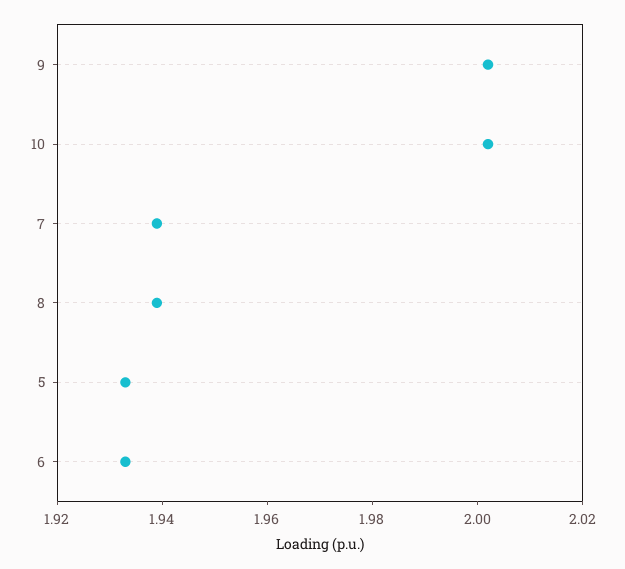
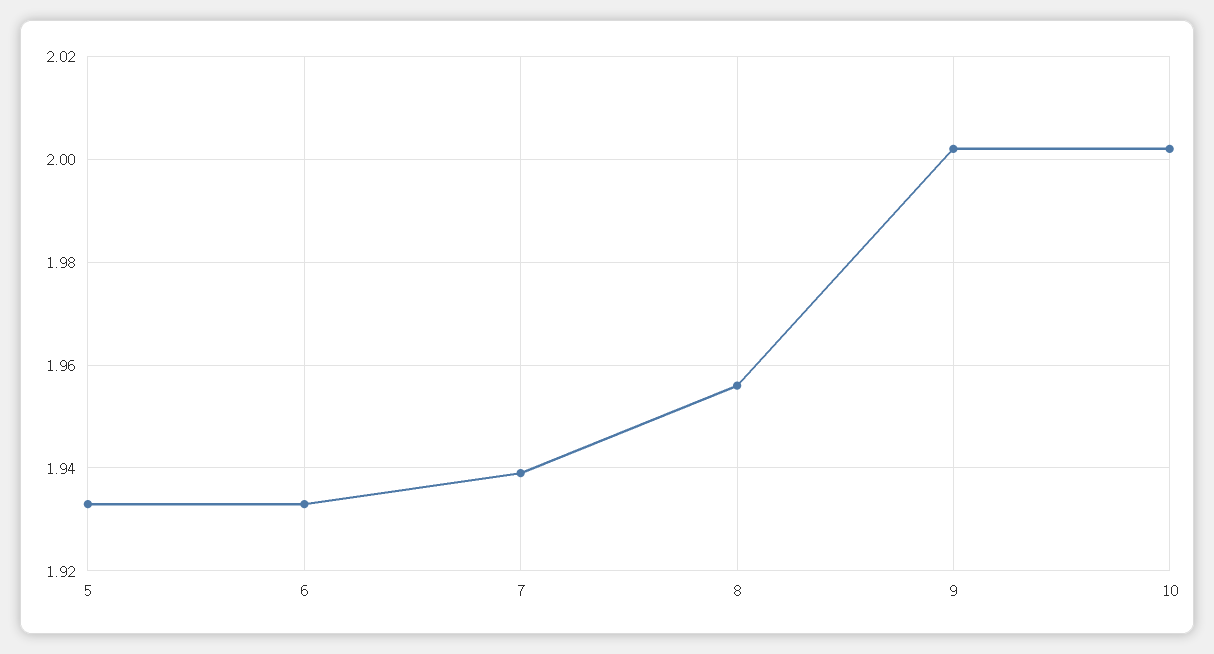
8: 1.94 -> 1.955

